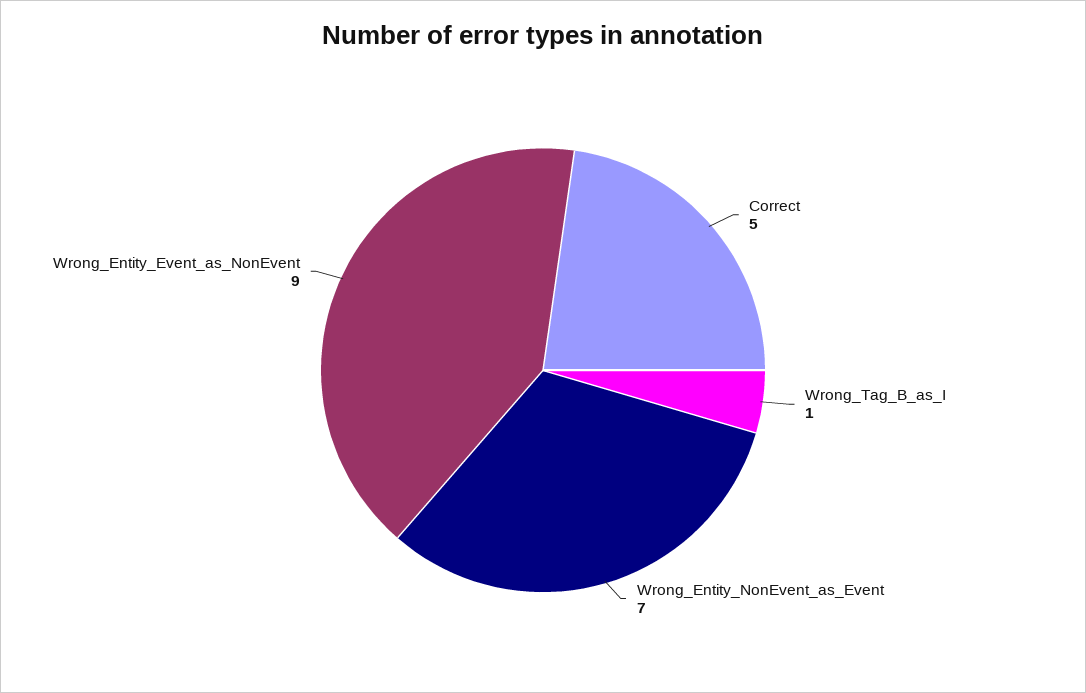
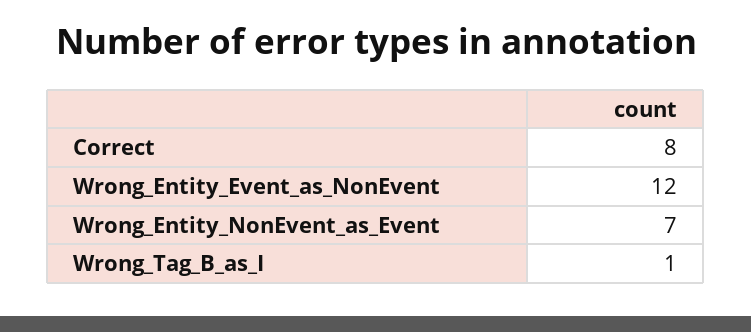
Correct: 5 -> 8
Wrong_Entity_Event_as_NonEvent: 9 -> 12

